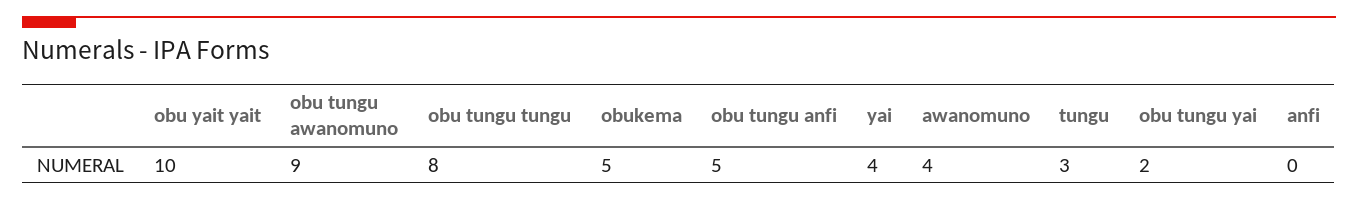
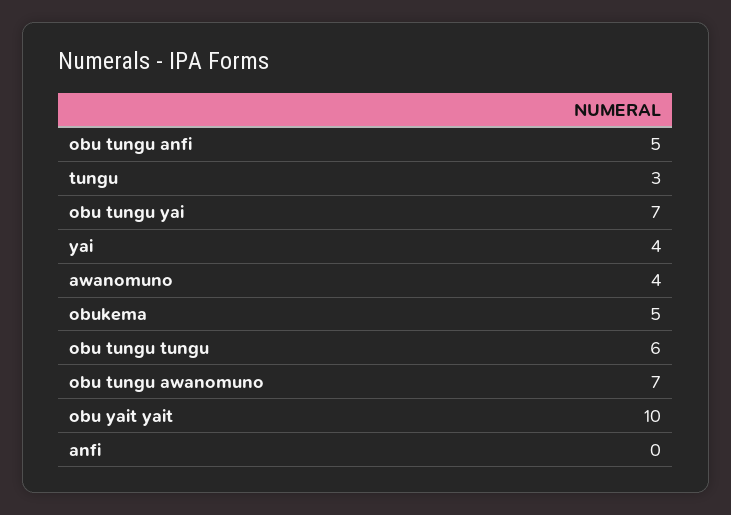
obu tungu awanomuno: 9 -> 7
obu tungu tungu: 8 -> 6
obu tungu yai: 2 -> 7

